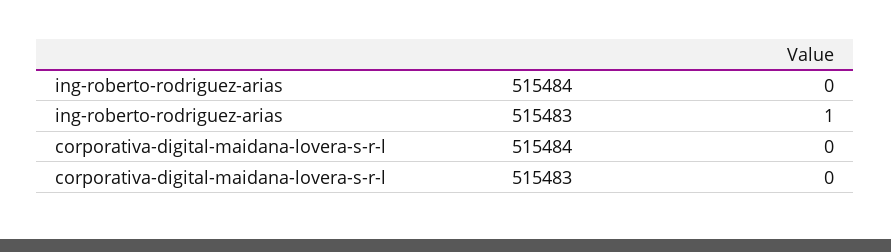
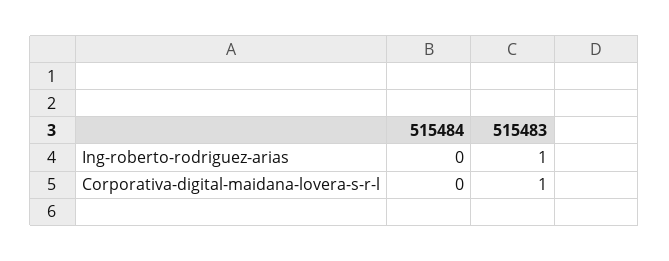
corporativa-digital-maidana-lovera-s-r-l, 515483: 0 -> 1

